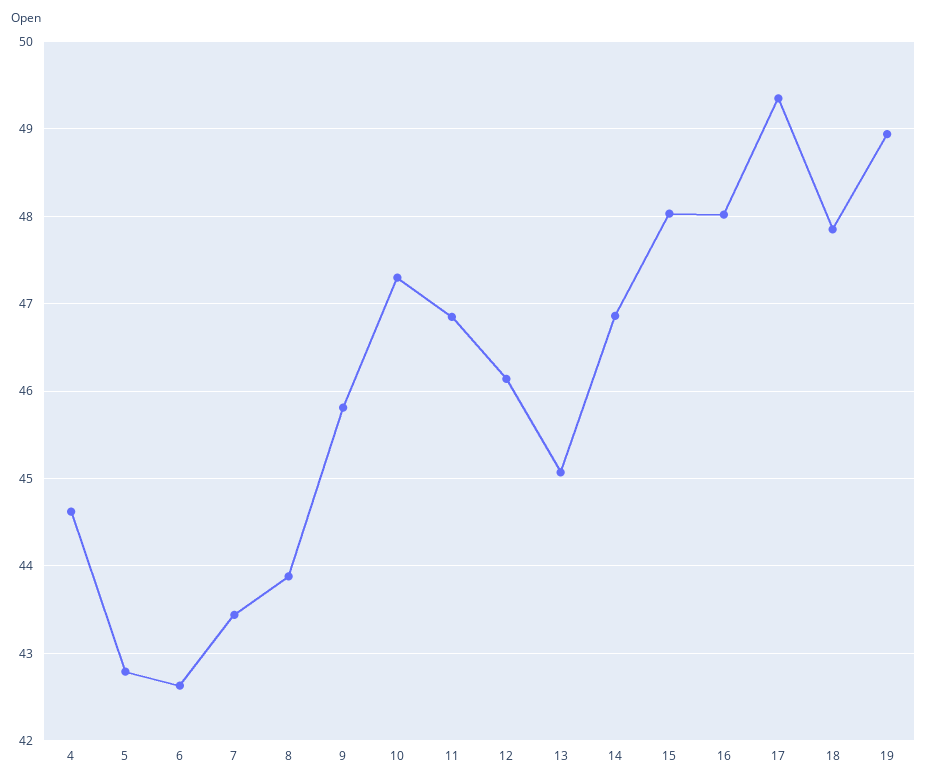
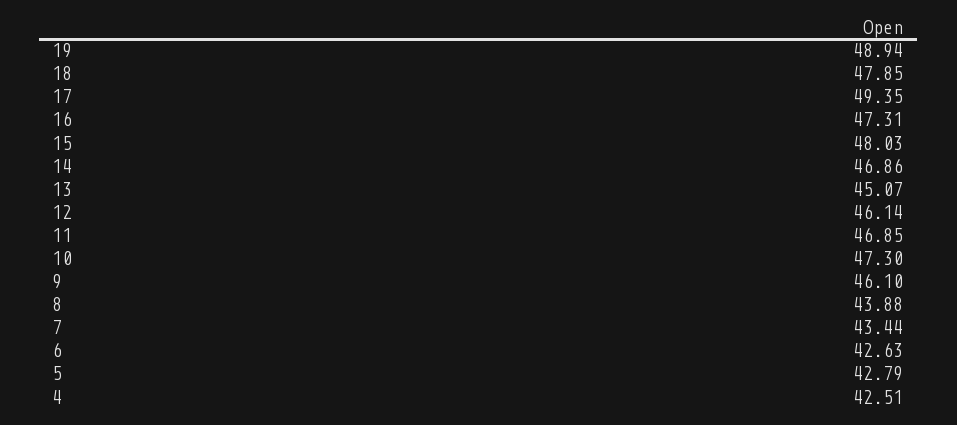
4: 44.6 -> 42.51
9: 45.8 -> 46.1
16: 48 -> 47.31

